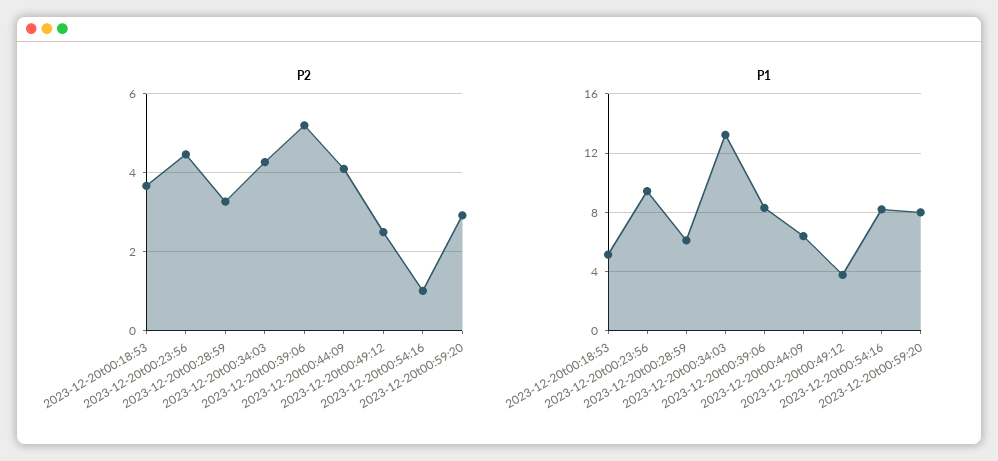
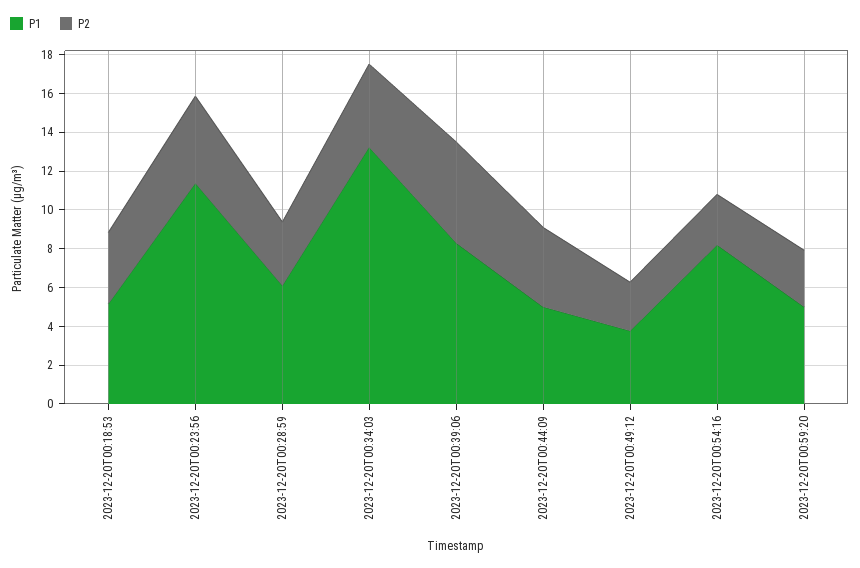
P2, 2023-12-20t00:54:16: 1 -> 2.5
P1, 2023-12-20t00:23:56: 9.5 -> 11.5
P1, 2023-12-20t00:44:09: 6.5 -> 5
P1, 2023-12-20t00:59:20: 8 -> 5

